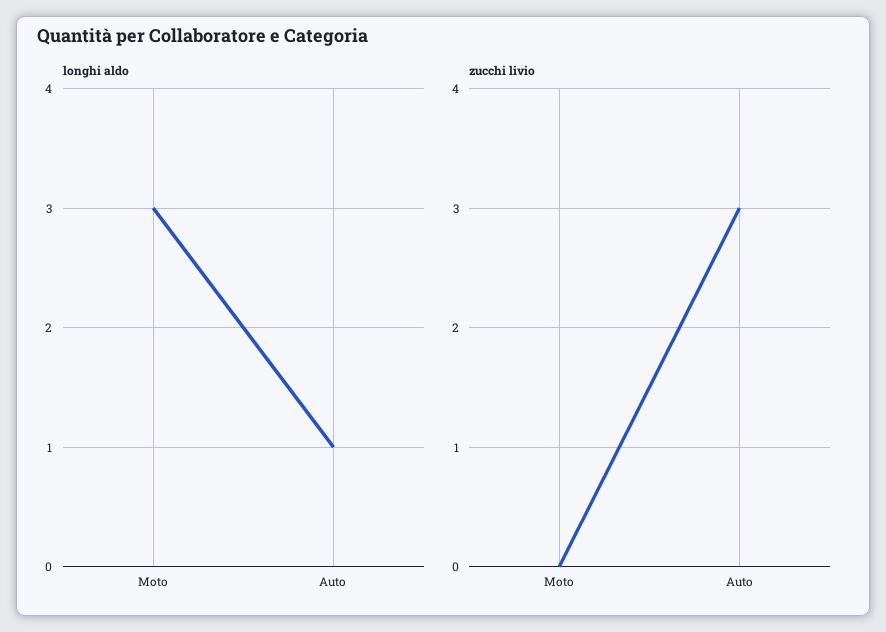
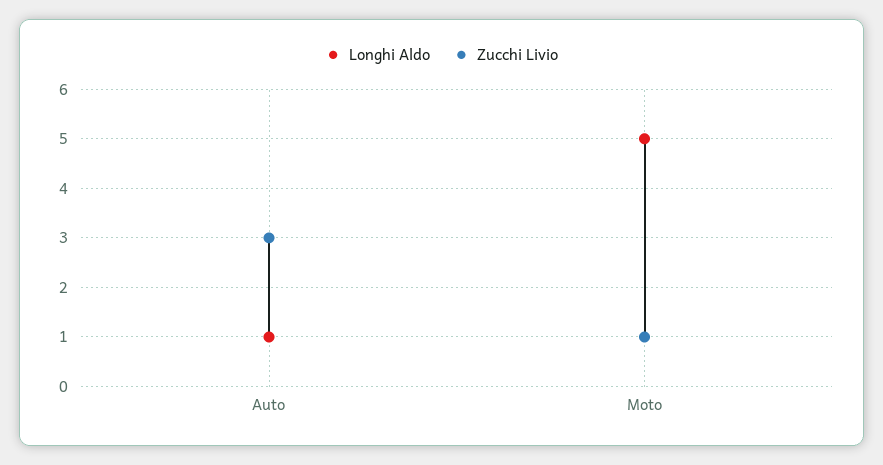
longhi aldo, Moto: 3 -> 5
zucchi livio, Moto: 0 -> 1

